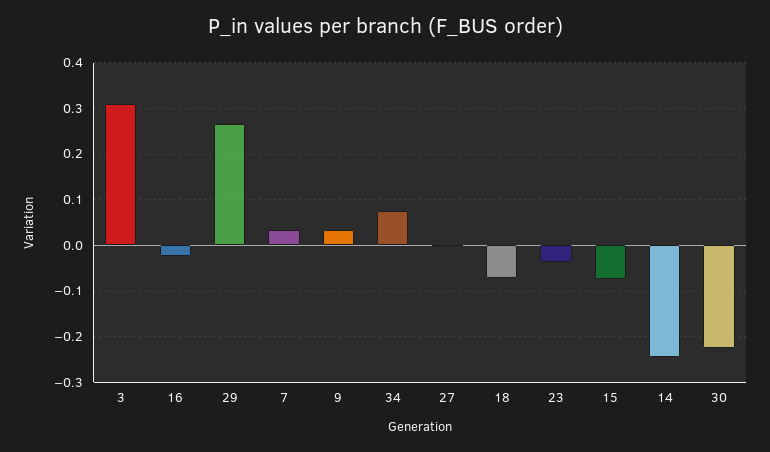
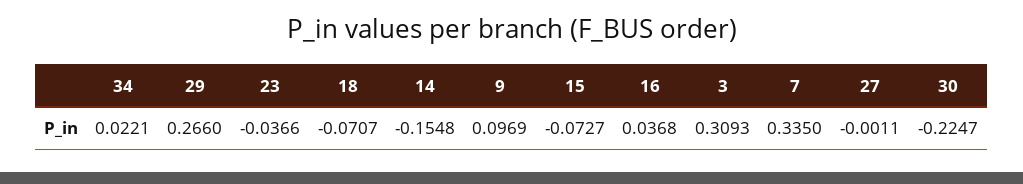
16: -0.02 -> 0.0368
7: 0.04 -> 0.335
9: 0.04 -> 0.0969
34: 0.08 -> 0.0221
14: -0.24 -> -0.1548

